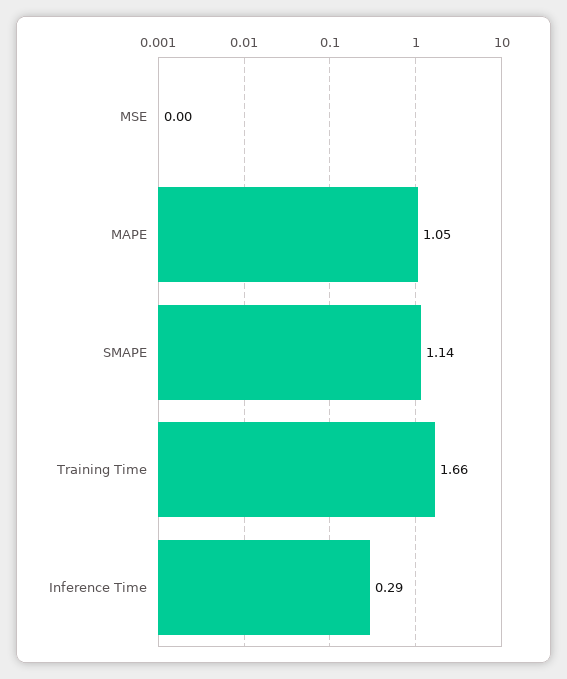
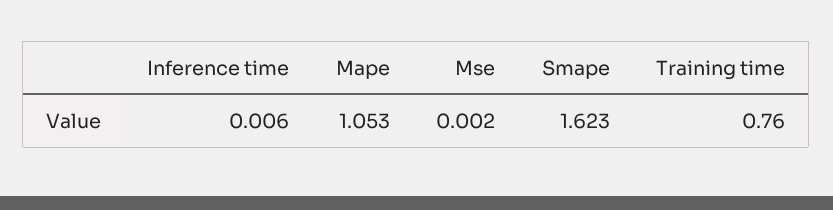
SMAPE: 1.14 -> 1.623
Training Time: 1.66 -> 0.76
Inference Time: 0.29 -> 0.006

